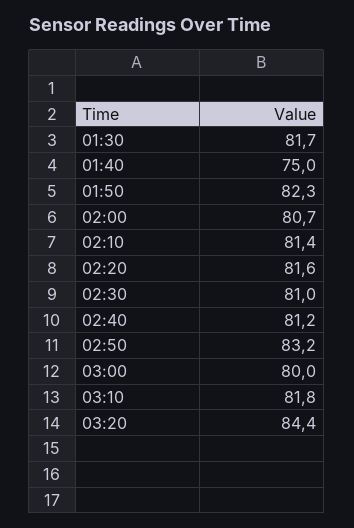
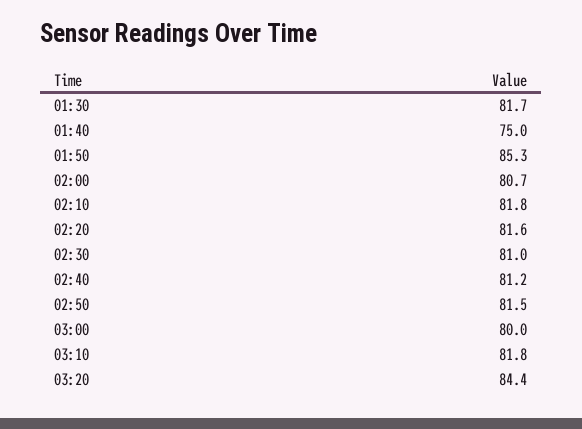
01:50: 82.3 -> 85.3
02:10: 81.4 -> 81.8
02:50: 83.2 -> 81.5

